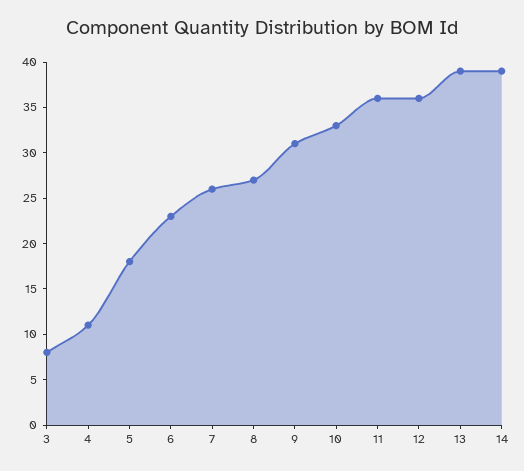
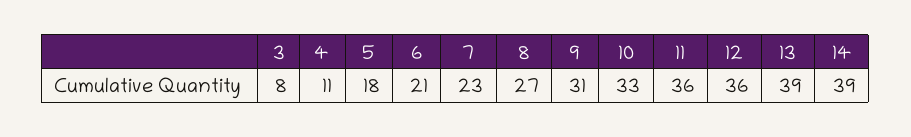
6: 23 -> 21
7: 26 -> 23

